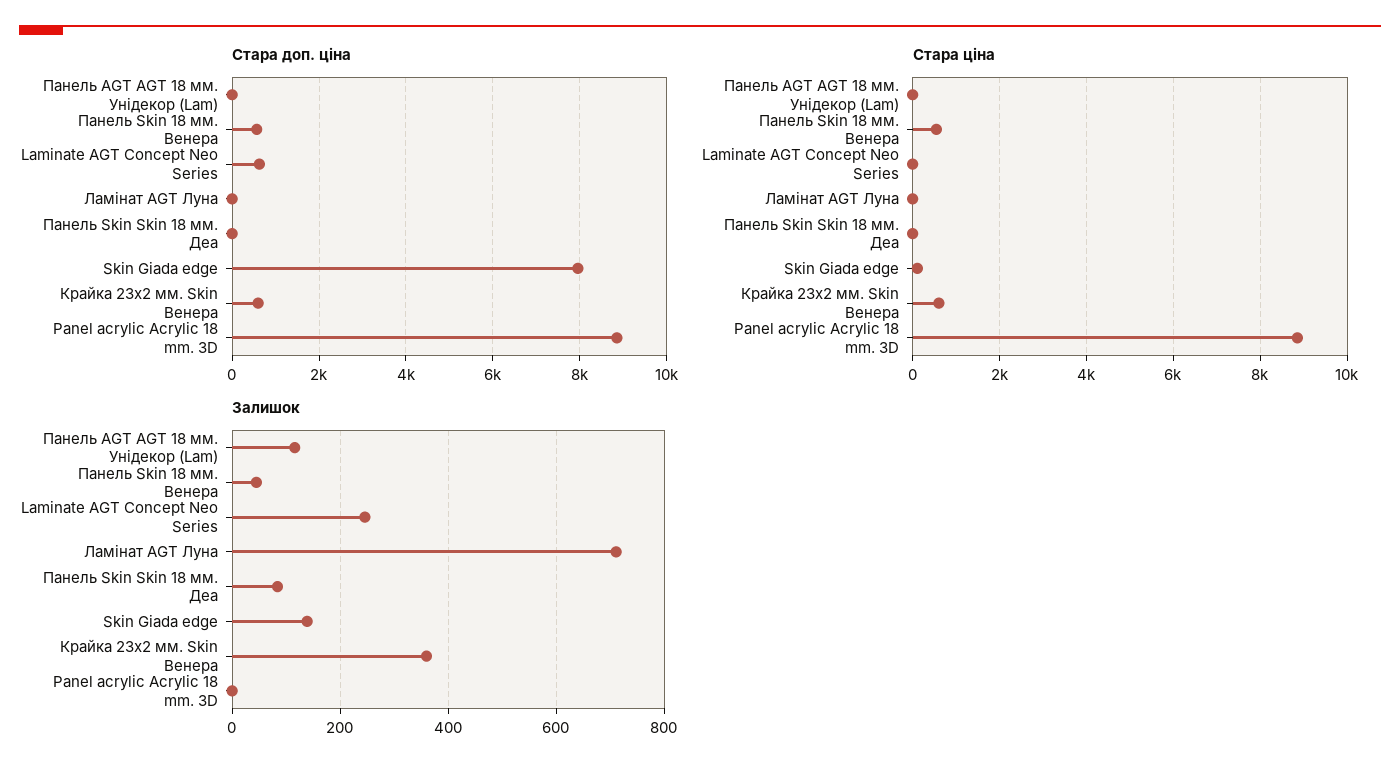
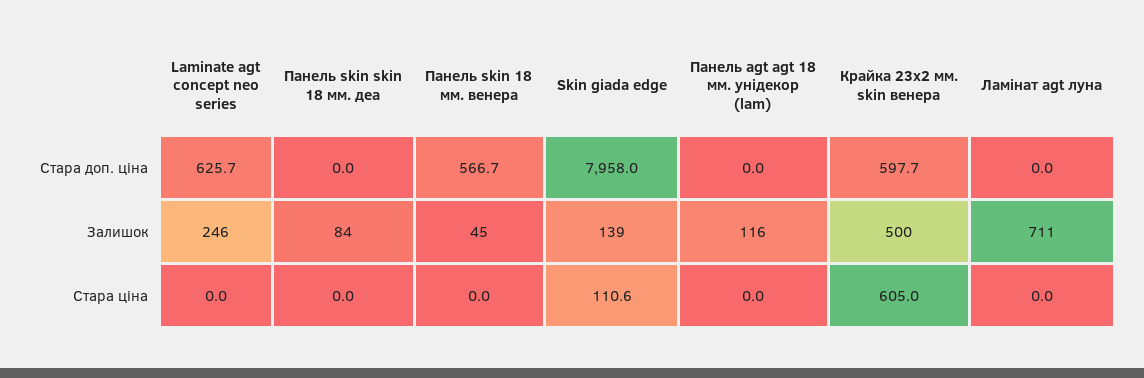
Стара доп. ціна, Panel acrylic Acrylic 18 mm. 3D: 8800 -> none
Стара ціна, Панель Skin 18 мм. Венера: 600 -> 0
Стара ціна, Panel acrylic Acrylic 18 mm. 3D: 8800 -> none
Залишок, Крайка 23x2 мм. Skin Венера: 360 -> 500
Залишок, Panel acrylic Acrylic 18 mm. 3D: 0 -> none

